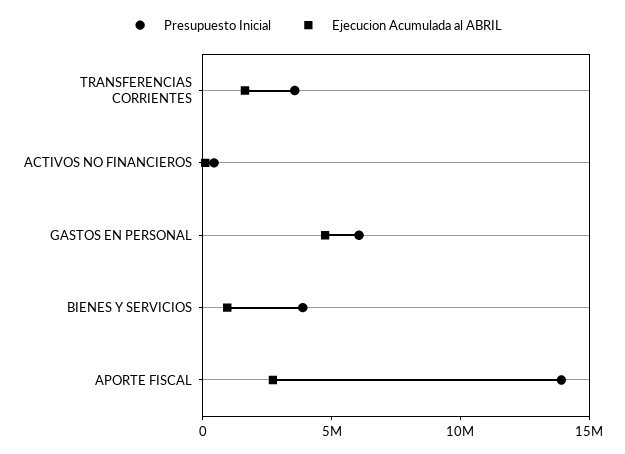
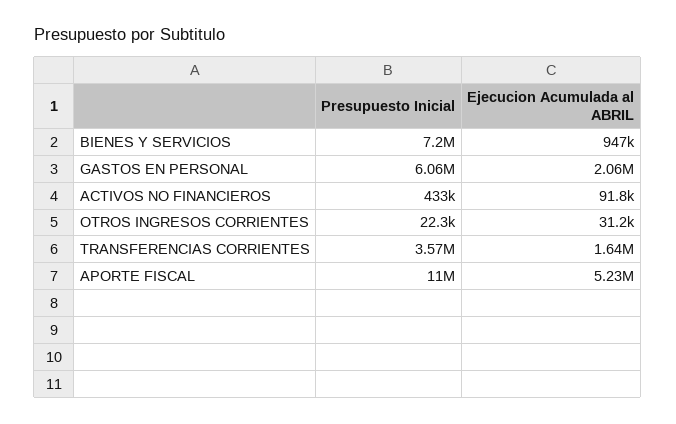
Ejecucion Acumulada al ABRIL, GASTOS EN PERSONAL: 5000000 -> 2060000
Presupuesto Inicial, BIENES Y SERVICIOS: 4000000 -> 7200000
Presupuesto Inicial, APORTE FISCAL: 14000000 -> 11000000
Ejecucion Acumulada al ABRIL, APORTE FISCAL: 3000000 -> 5230000
Presupuesto Inicial, OTROS INGRESOS CORRIENTES: none -> 22300
Ejecucion Acumulada al ABRIL, OTROS INGRESOS CORRIENTES: none -> 31200

